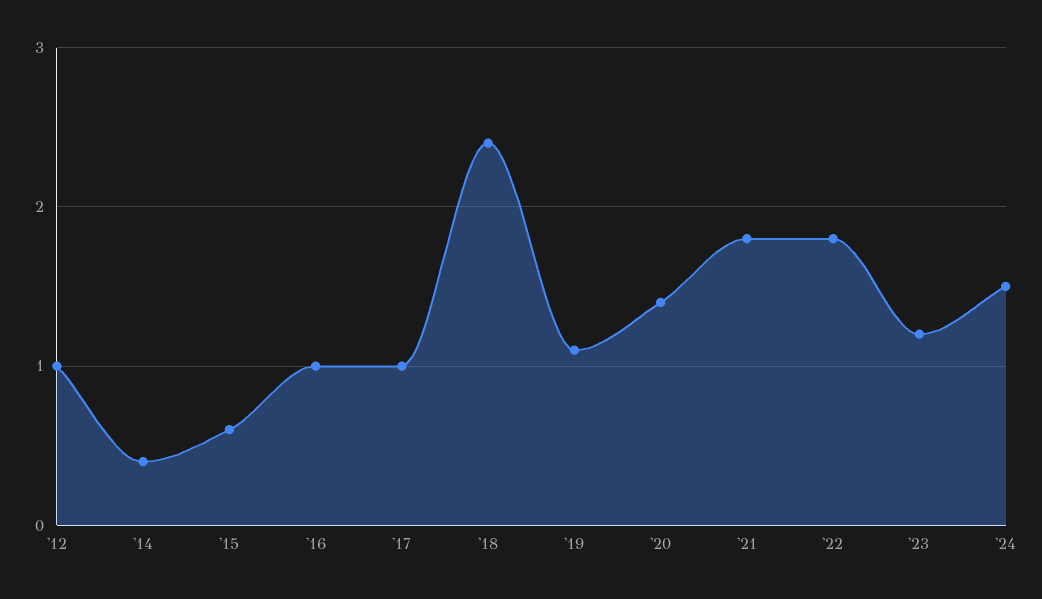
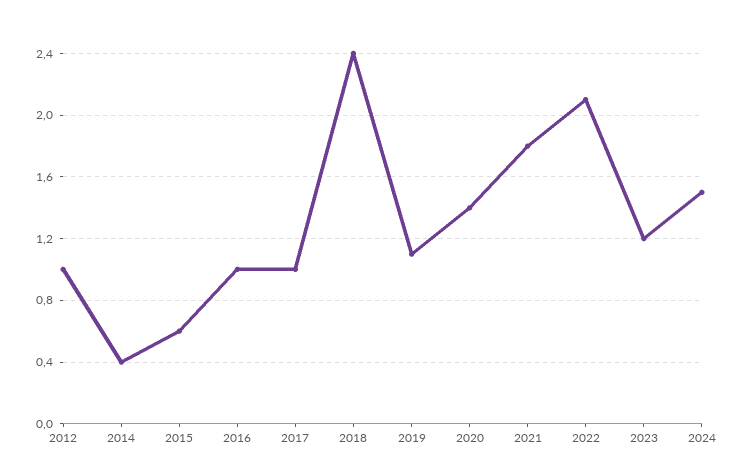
'22: 1.8 -> 2.1

